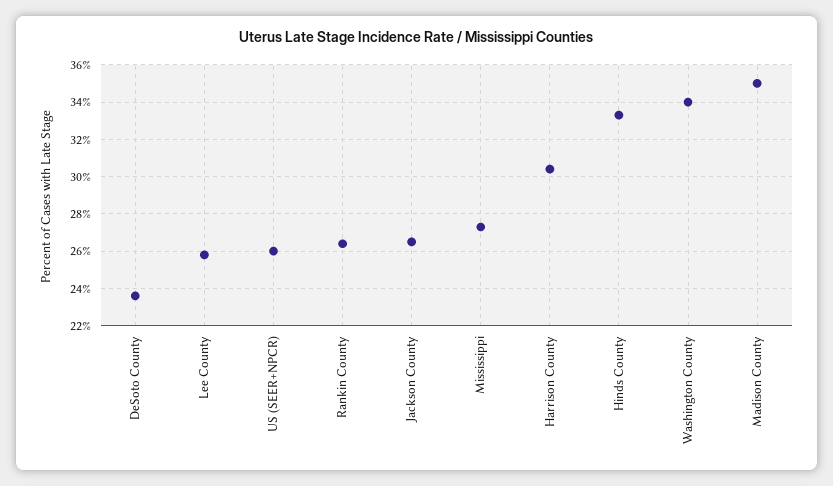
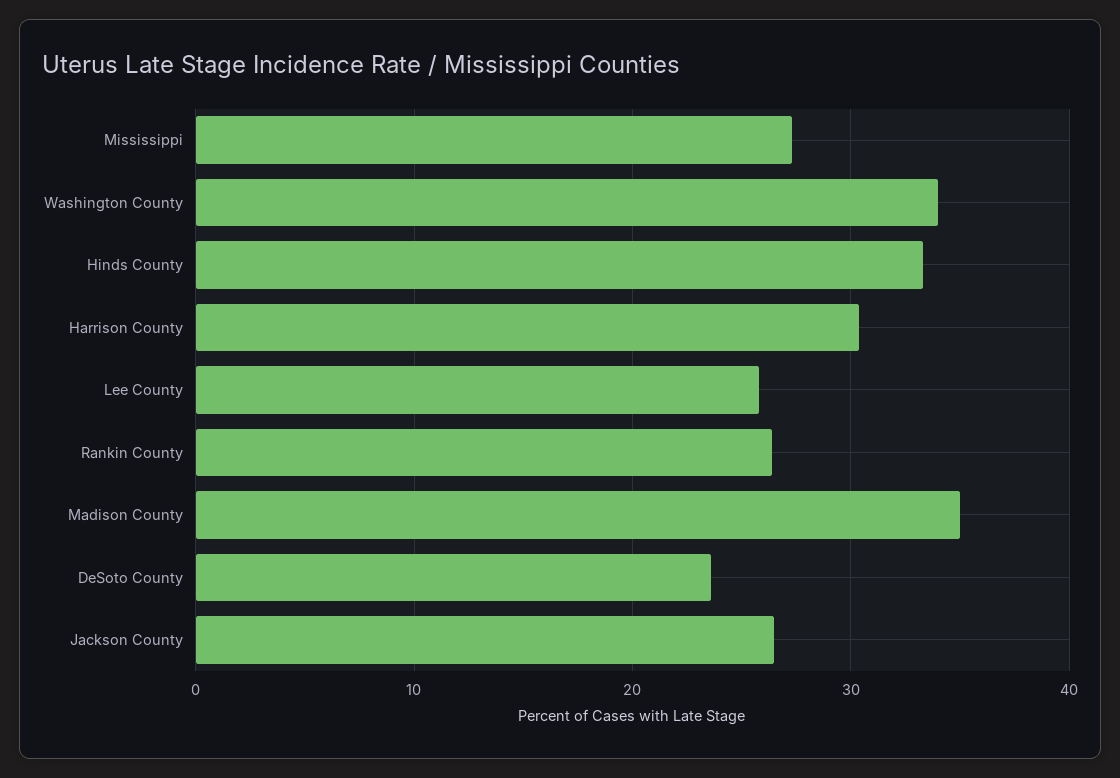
US (SEER+NPCR): 26 -> none

